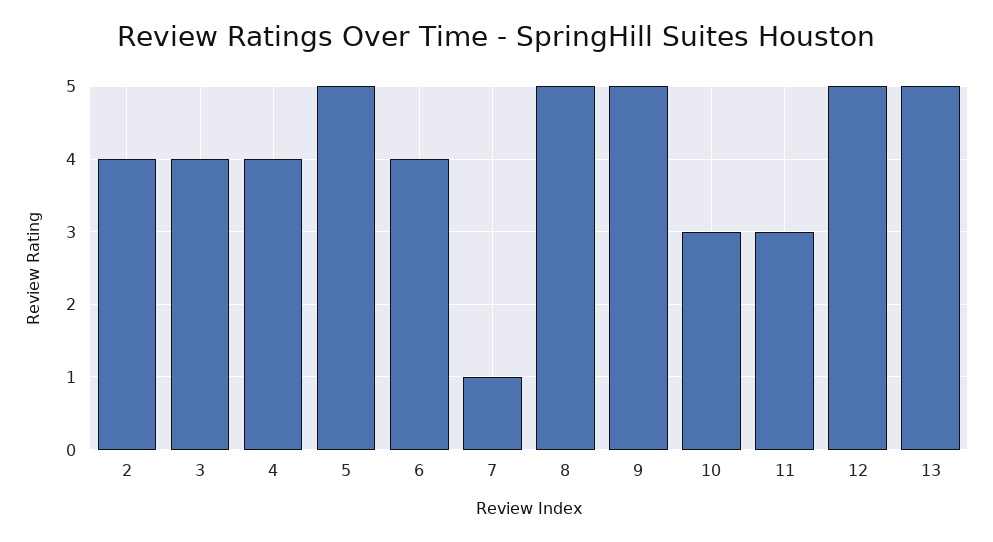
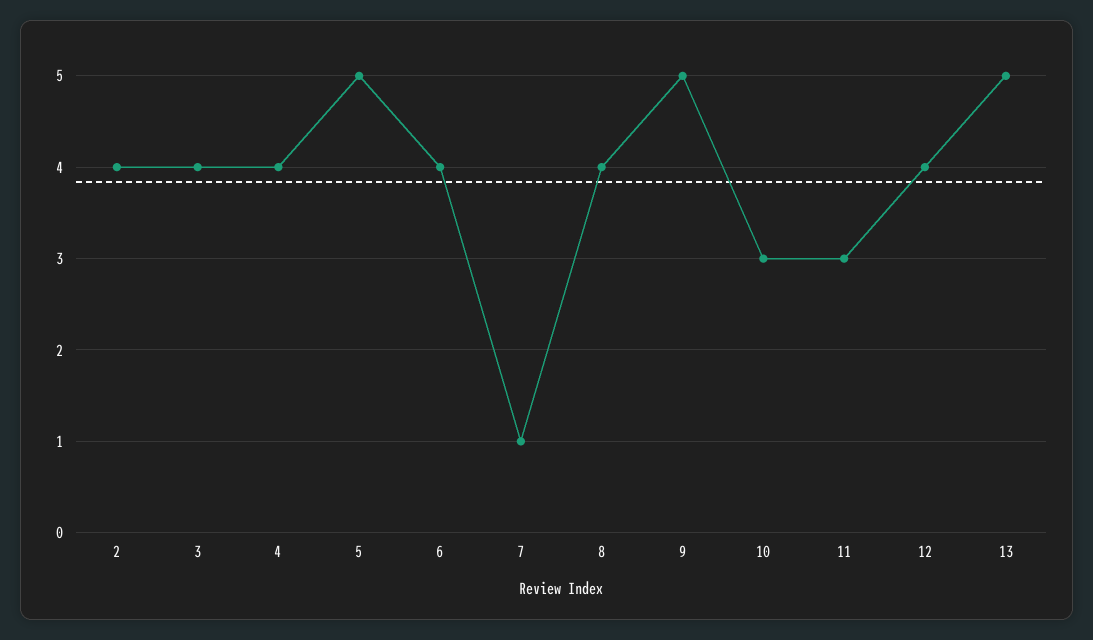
8: 5 -> 4
12: 5 -> 4

